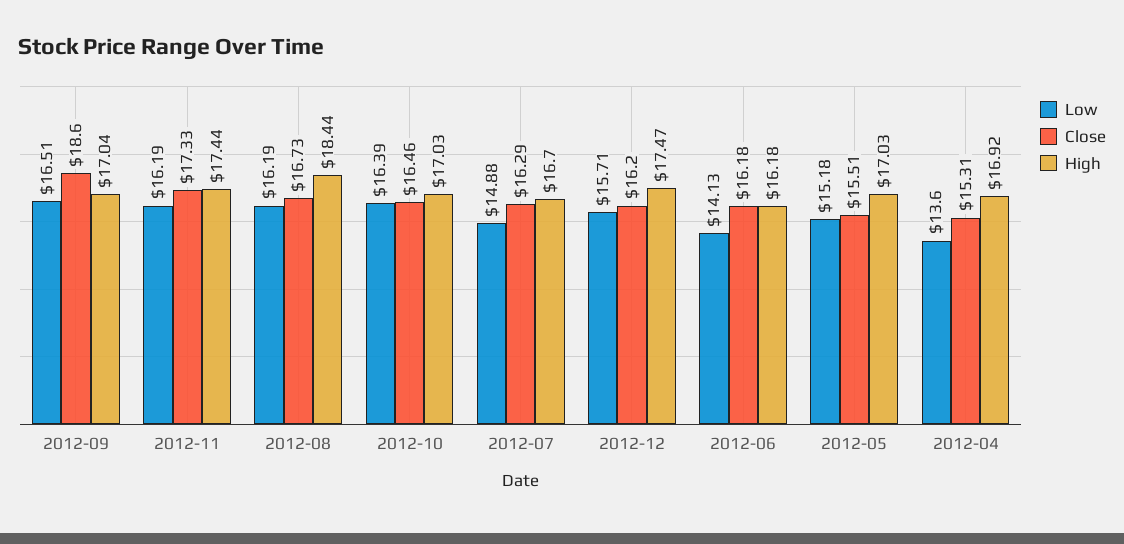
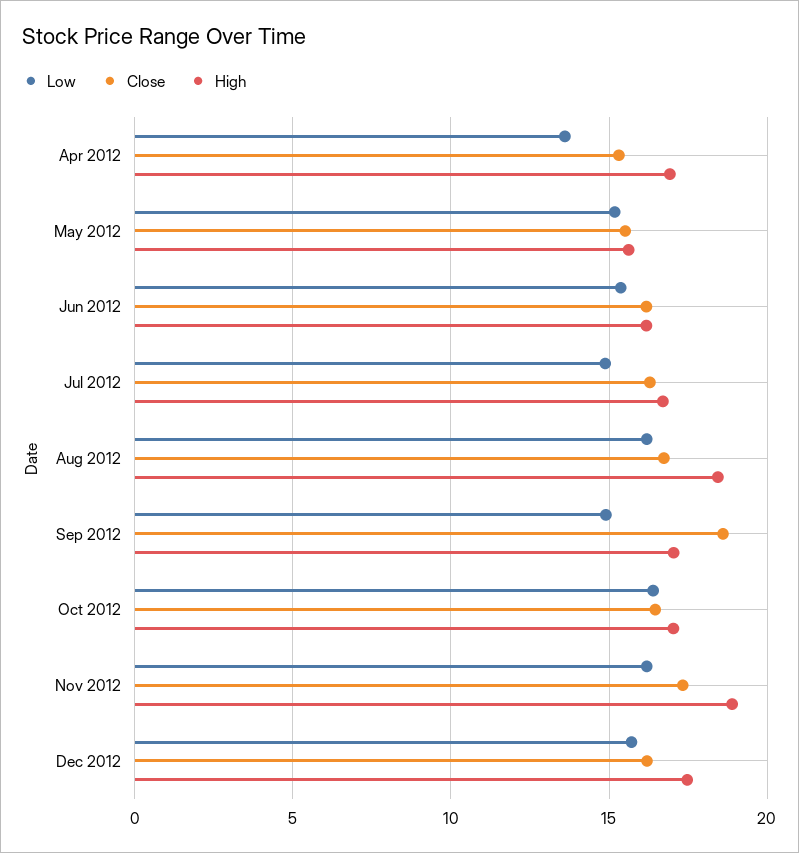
Low, 2012-09: 16.51 -> 15
High, 2012-11: 17.44 -> 19
Low, 2012-06: 14.13 -> 15.5
High, 2012-05: 17.03 -> 15.5

